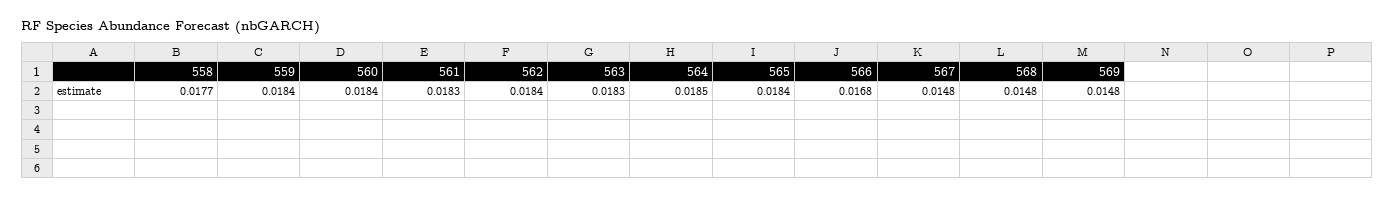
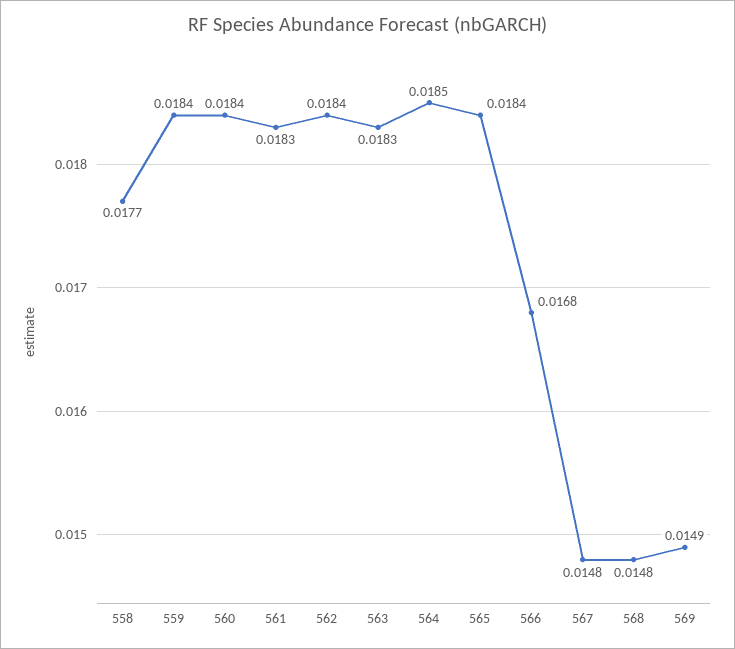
569: 0.0148 -> 0.0149

